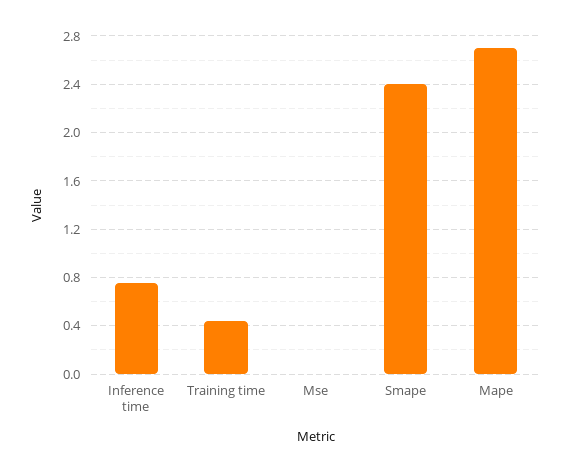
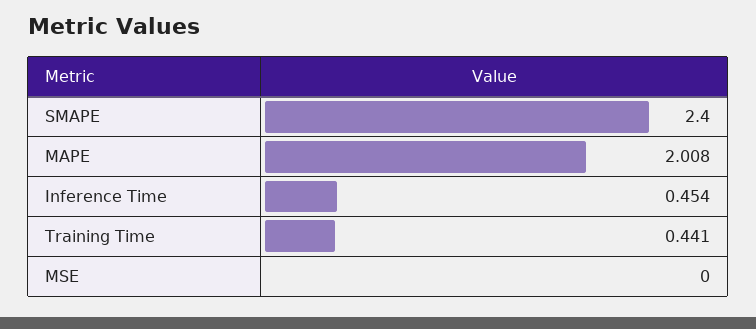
Inference time: 0.75 -> 0.454
Mape: 2.7 -> 2.008

